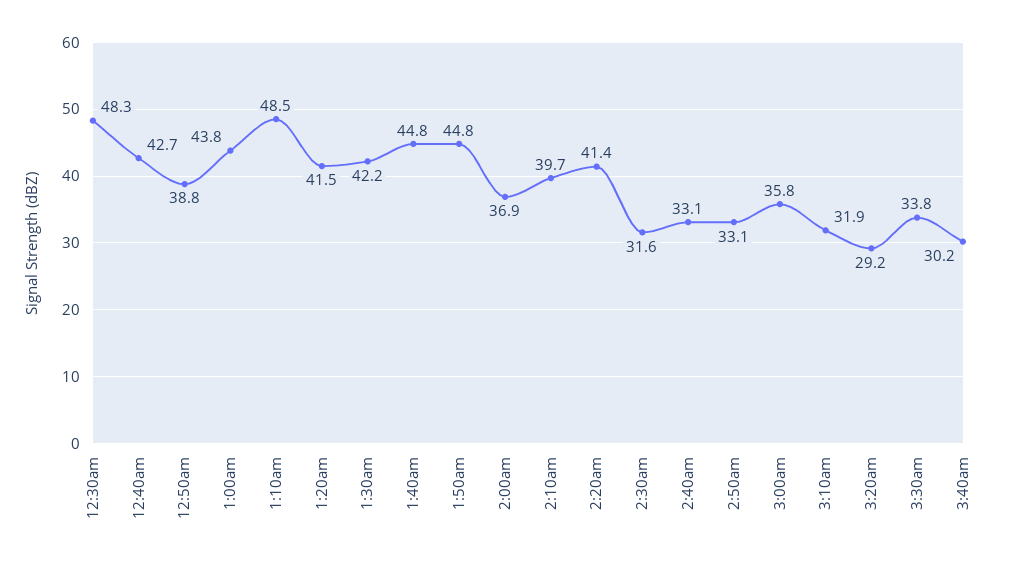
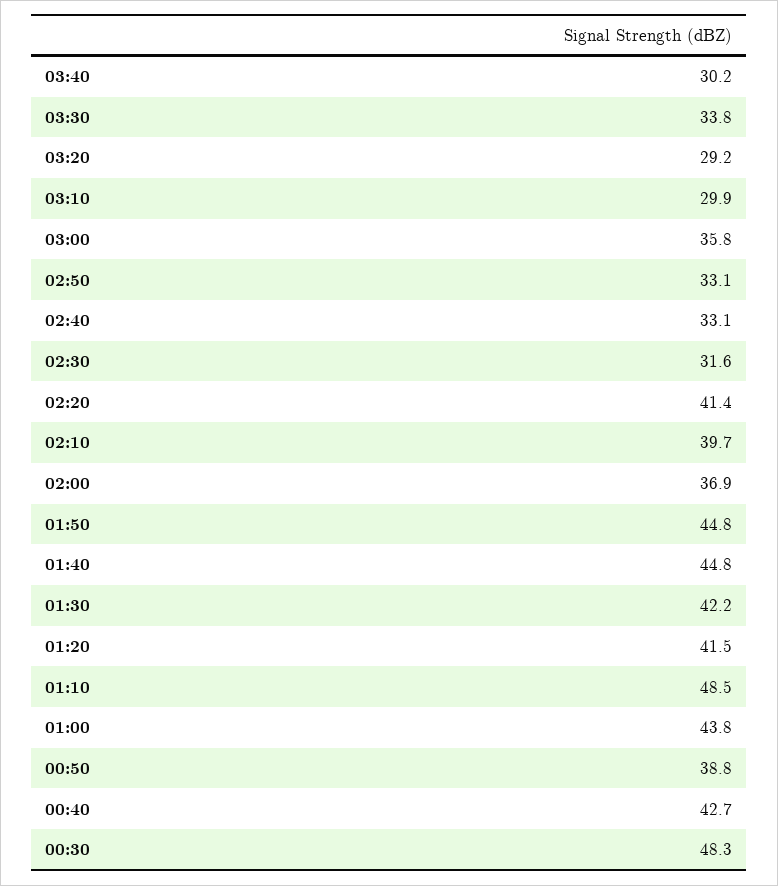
3:10am: 31.9 -> 29.9

